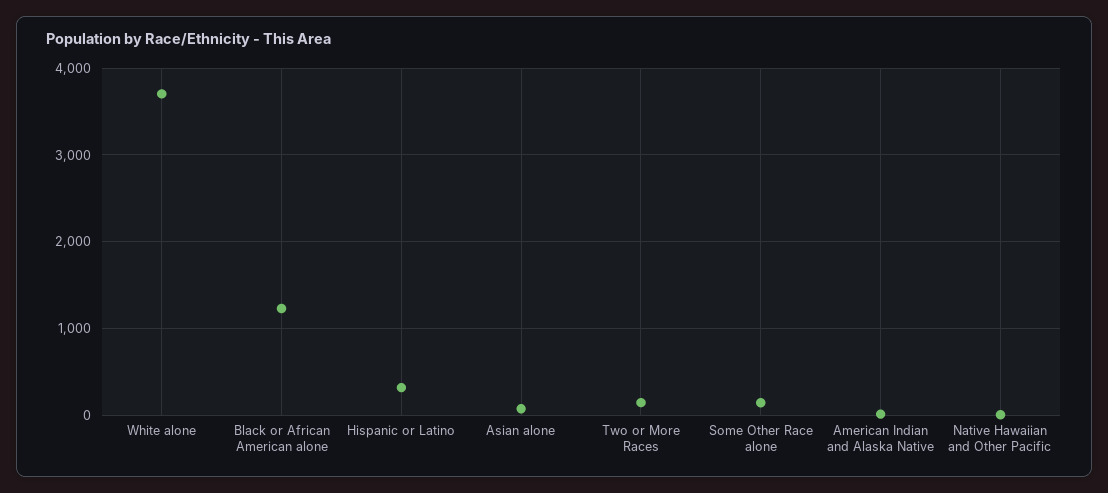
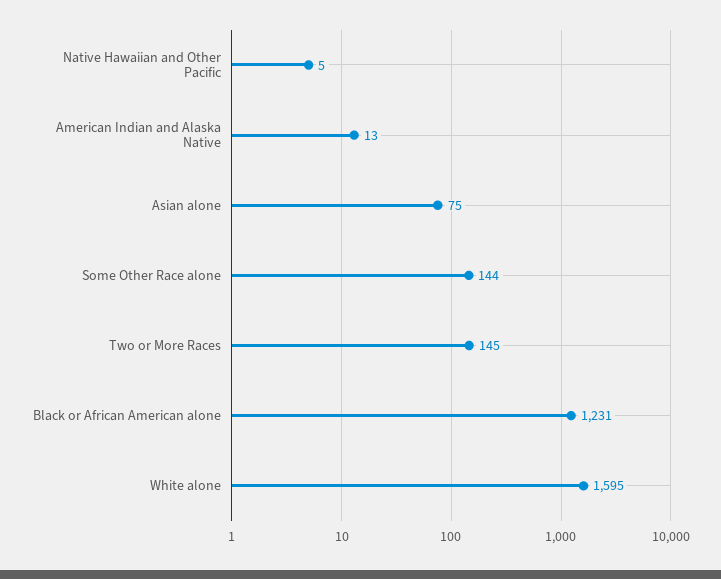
White alone: 3700 -> 1595
Hispanic or Latino: 300 -> none

